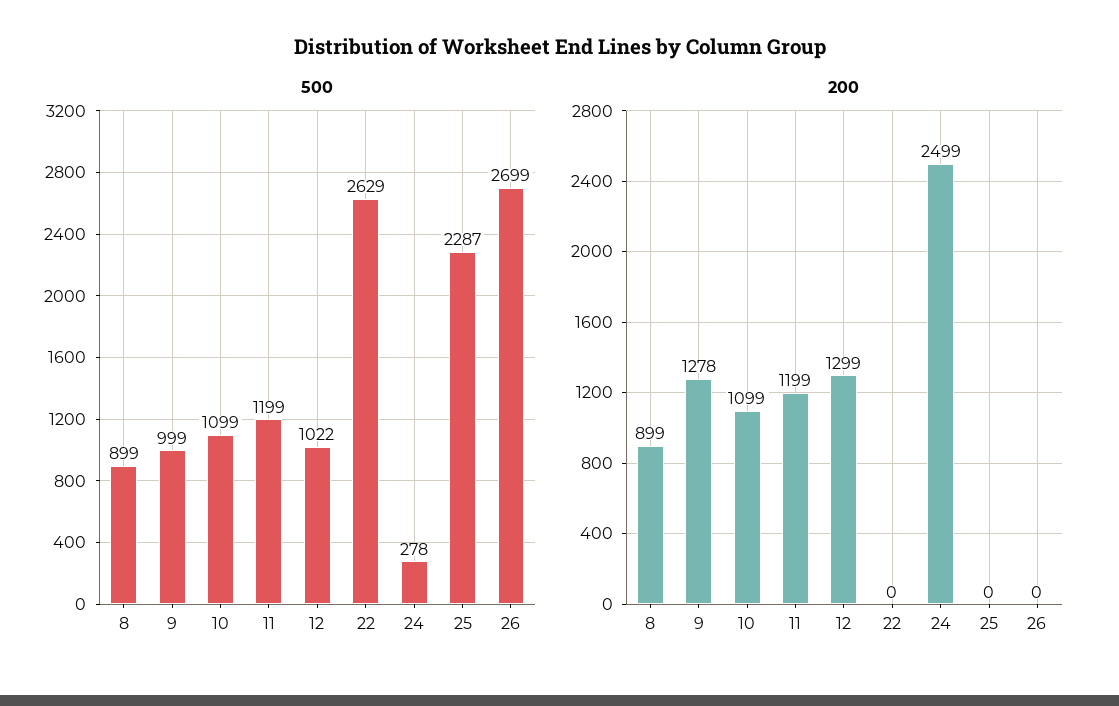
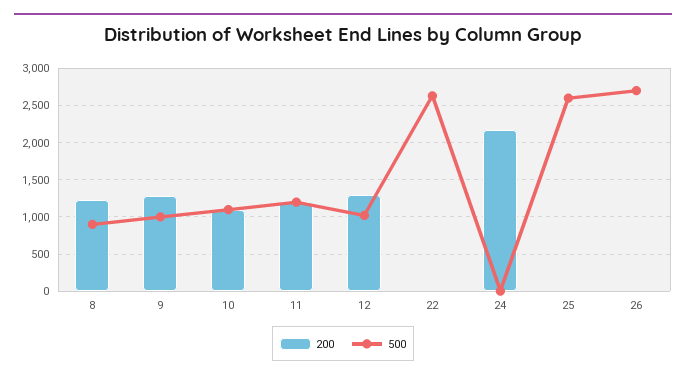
500, 24: 278 -> 0
500, 25: 2287 -> 2600
200, 8: 899 -> 1200
200, 24: 2499 -> 2200

